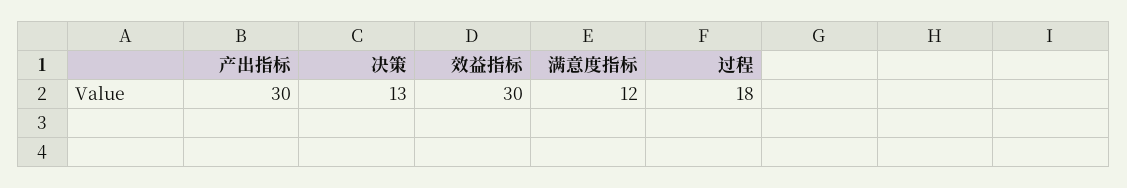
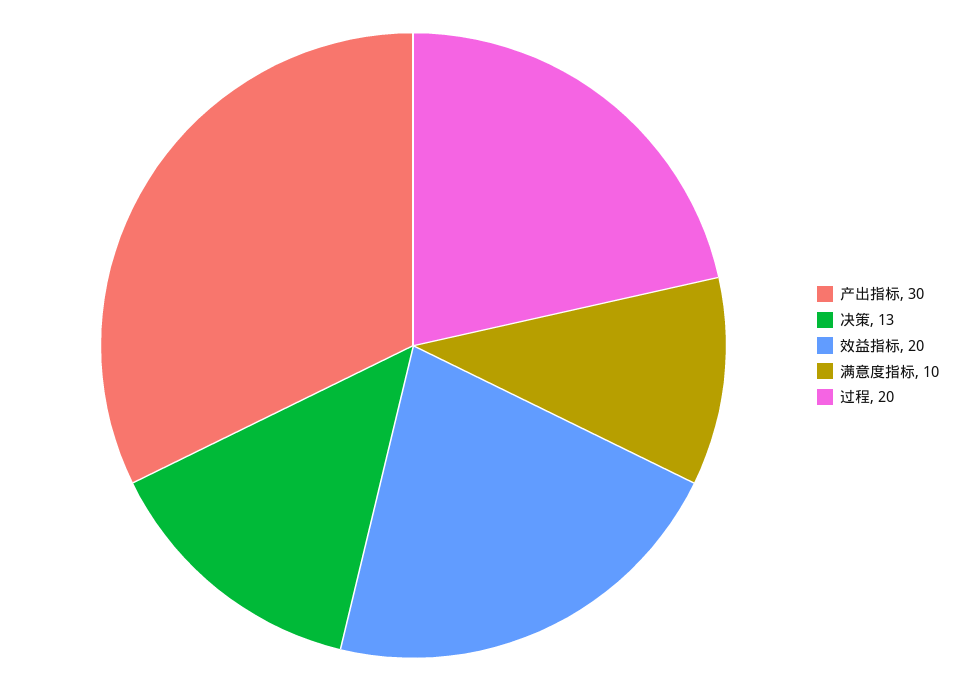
效益指标: 30 -> 20
满意度指标: 12 -> 10
过程: 18 -> 20

